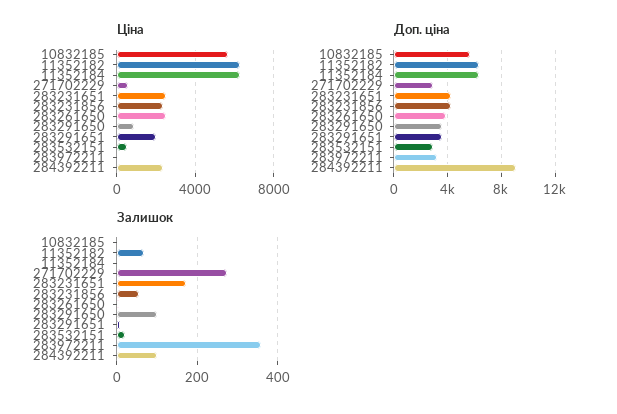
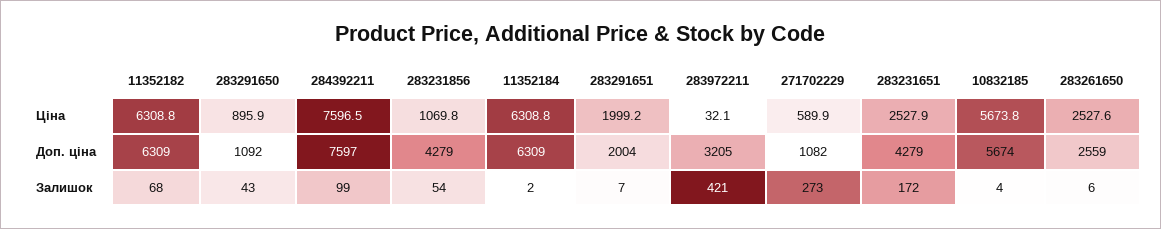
Ціна, 283231856: 2500 -> 1069.8
Ціна, 283532151: 500 -> none
Ціна, 284392211: 2500 -> 7596.5
Доп. ціна, 271702229: 3000 -> 1082
Доп. ціна, 283261650: 4000 -> 2559
Доп. ціна, 283291650: 3500 -> 1092
Доп. ціна, 283291651: 3500 -> 2004
Доп. ціна, 283532151: 3000 -> none
Доп. ціна, 284392211: 9000 -> 7597
Залишок, 283291650: 100 -> 43
Залишок, 283532151: 20 -> none
Залишок, 283972211: 360 -> 421

